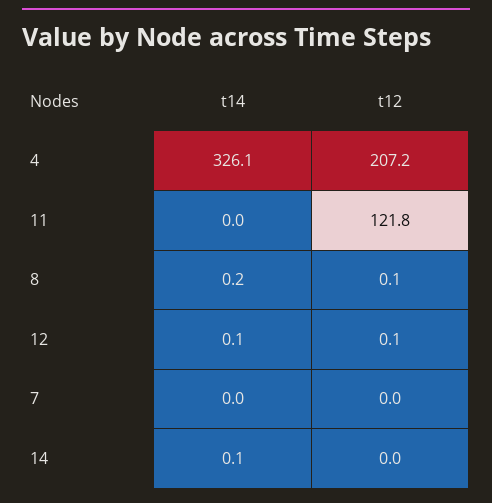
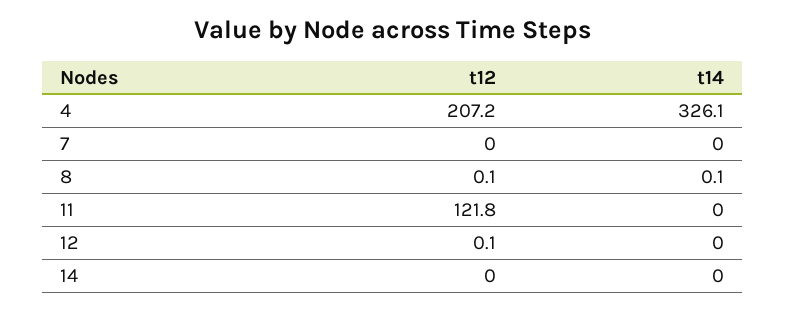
t14, 8: 0.2 -> 0.1
t14, 12: 0.1 -> 0
t14, 14: 0.1 -> 0

